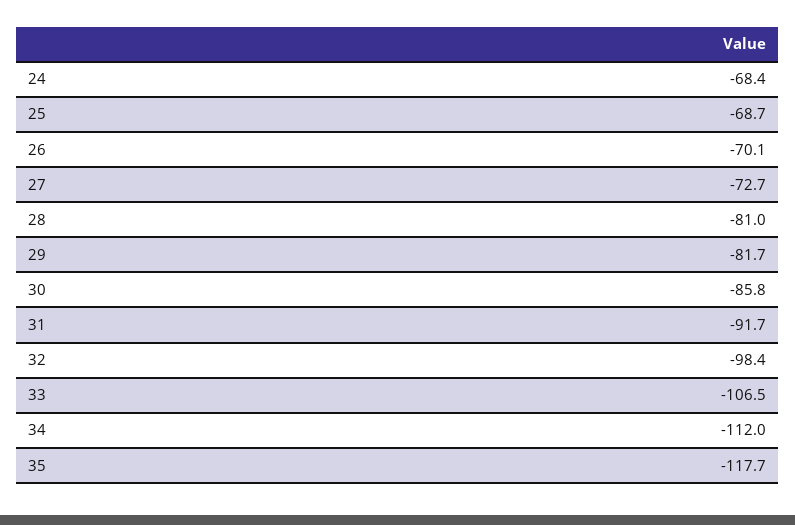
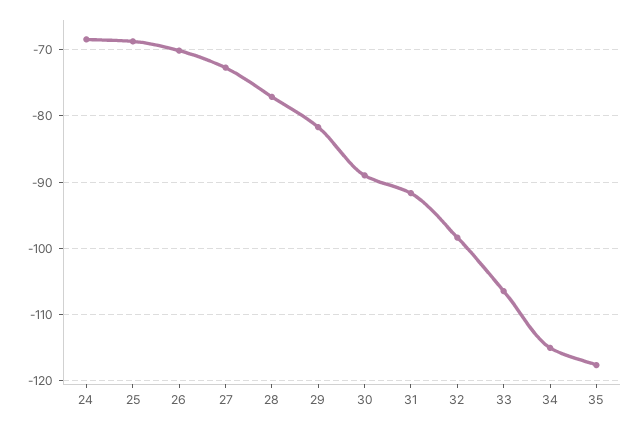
28: -81 -> -77
30: -85.8 -> -89
34: -112 -> -115

